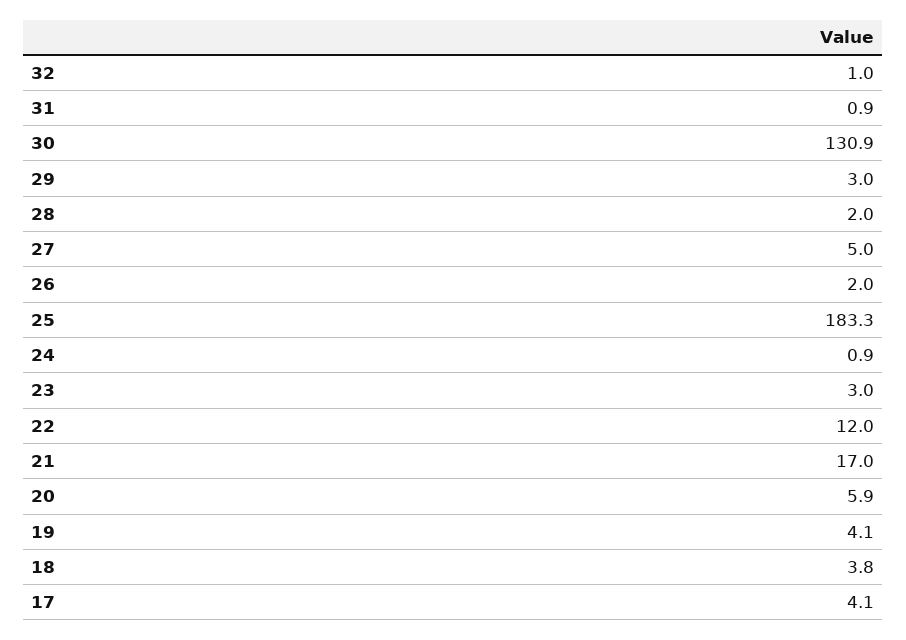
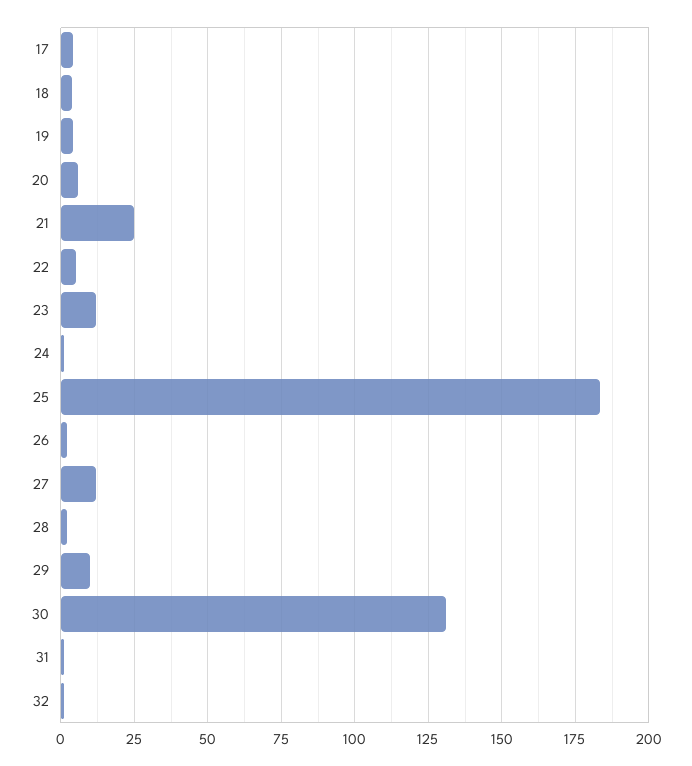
29: 3 -> 10
27: 5 -> 12.5
23: 3 -> 12.5
22: 12 -> 5
21: 17 -> 25

